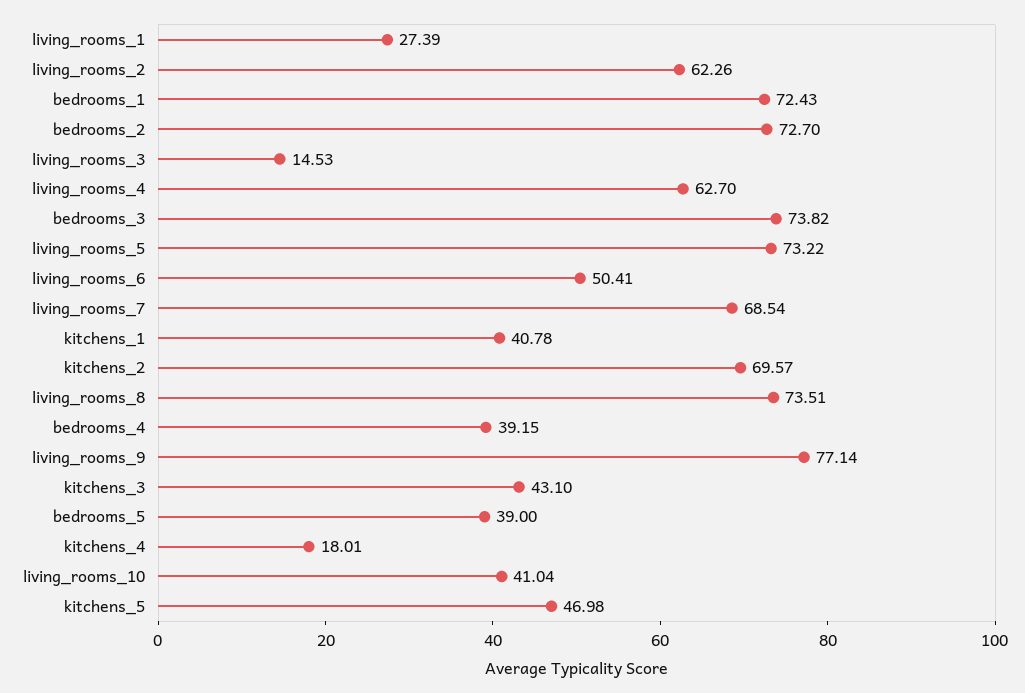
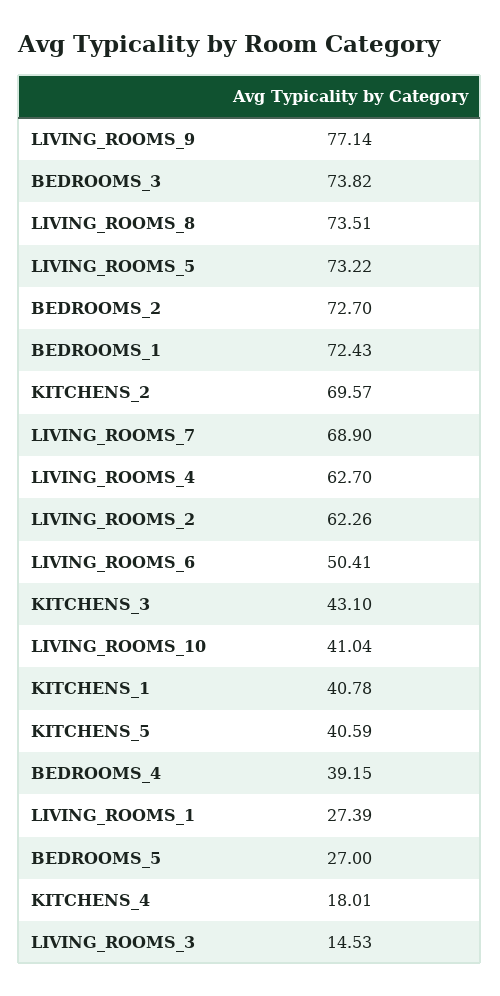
living_rooms_7: 68.54 -> 68.9
bedrooms_5: 39 -> 27
kitchens_5: 46.98 -> 40.59

